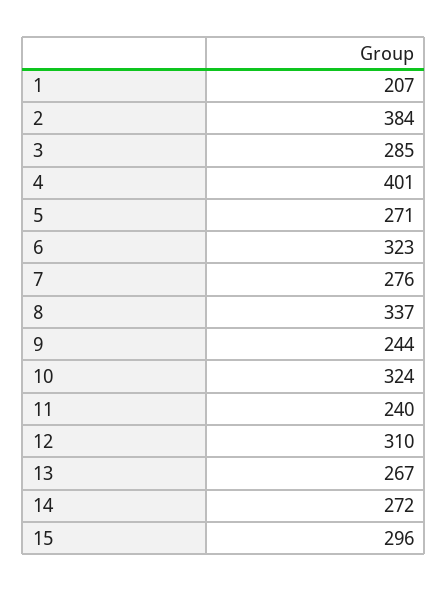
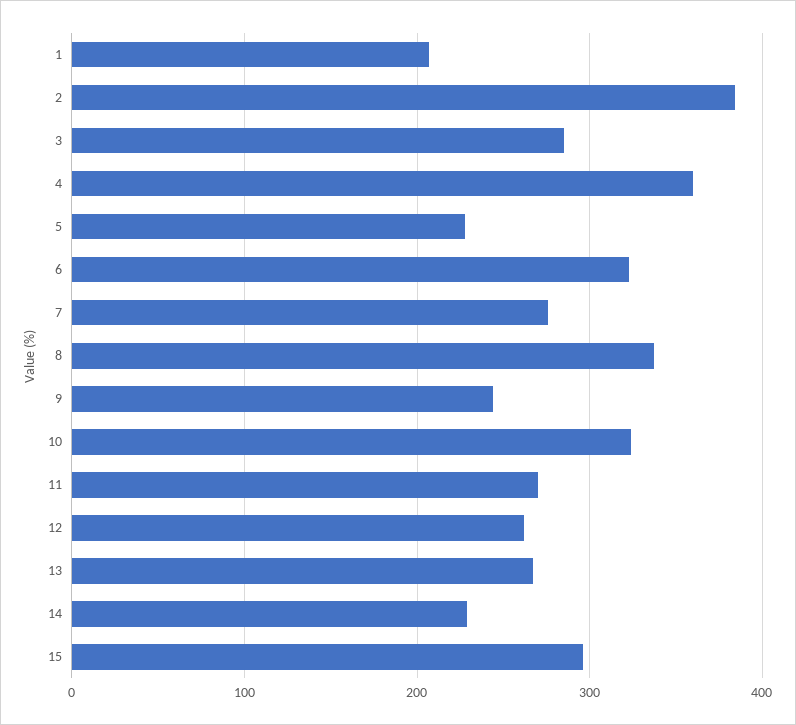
4: 401 -> 360
5: 271 -> 230
11: 240 -> 270
12: 310 -> 260
14: 272 -> 230

